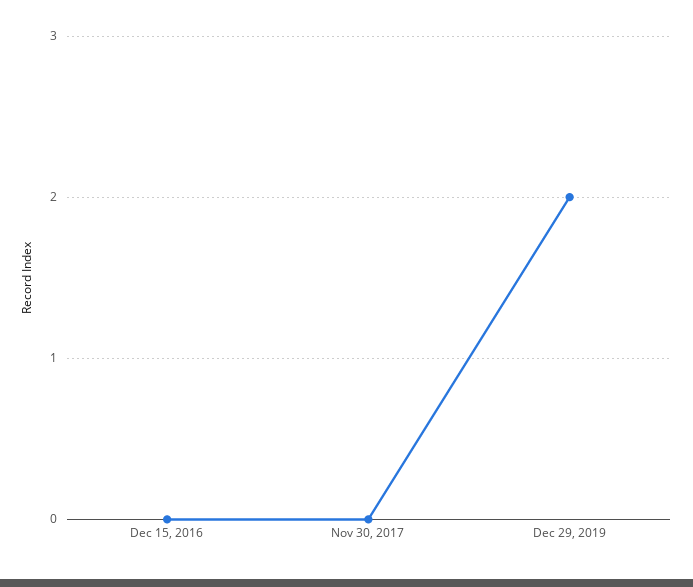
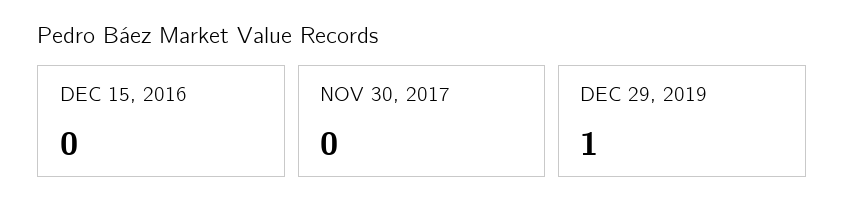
Dec 29, 2019: 2 -> 1

